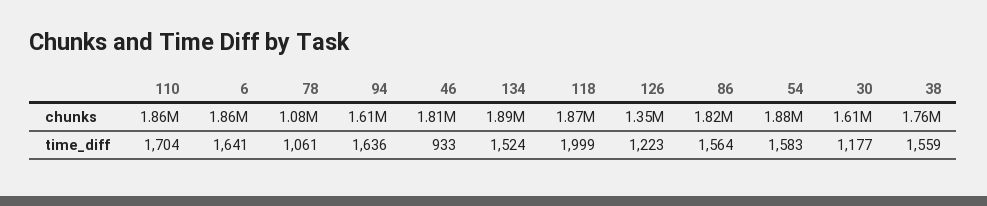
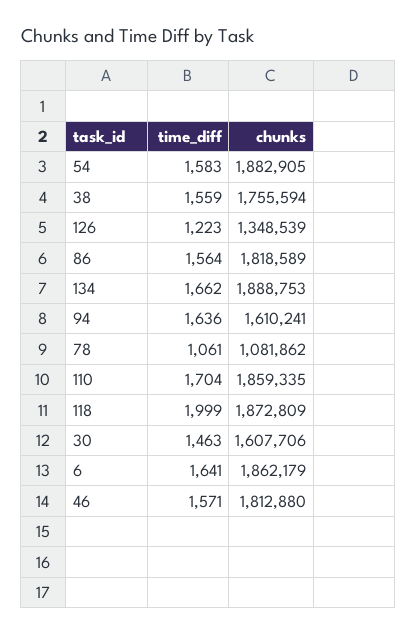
46, time_diff: 933 -> 1571
134, time_diff: 1524 -> 1662
30, time_diff: 1177 -> 1463

